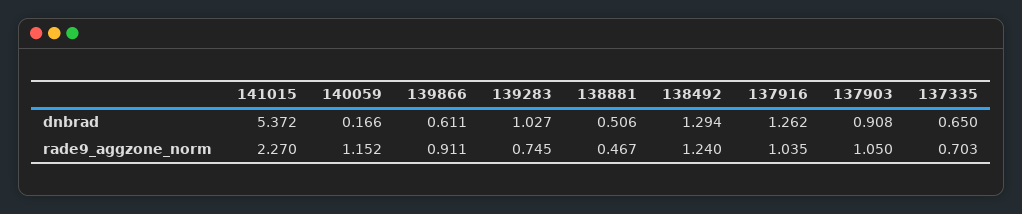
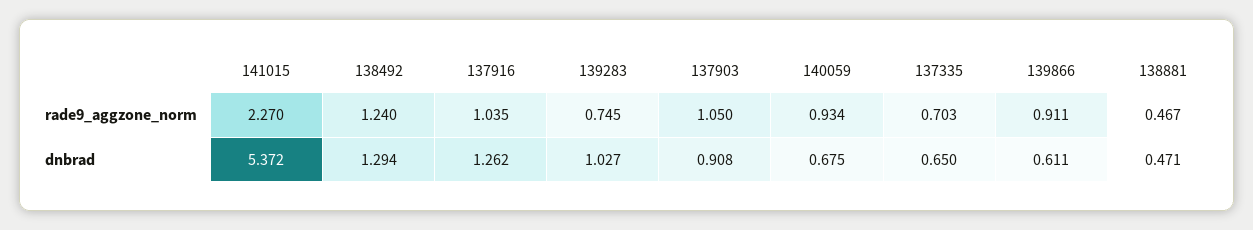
140059, dnbrad: 0.166 -> 0.675
138881, dnbrad: 0.506 -> 0.471
140059, rade9_aggzone_norm: 1.152 -> 0.934

